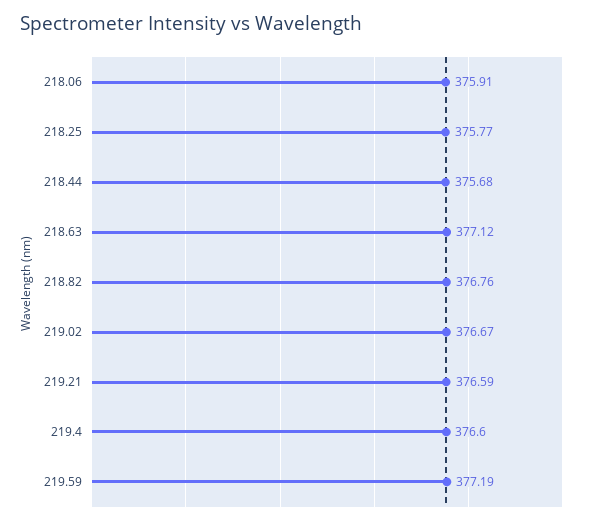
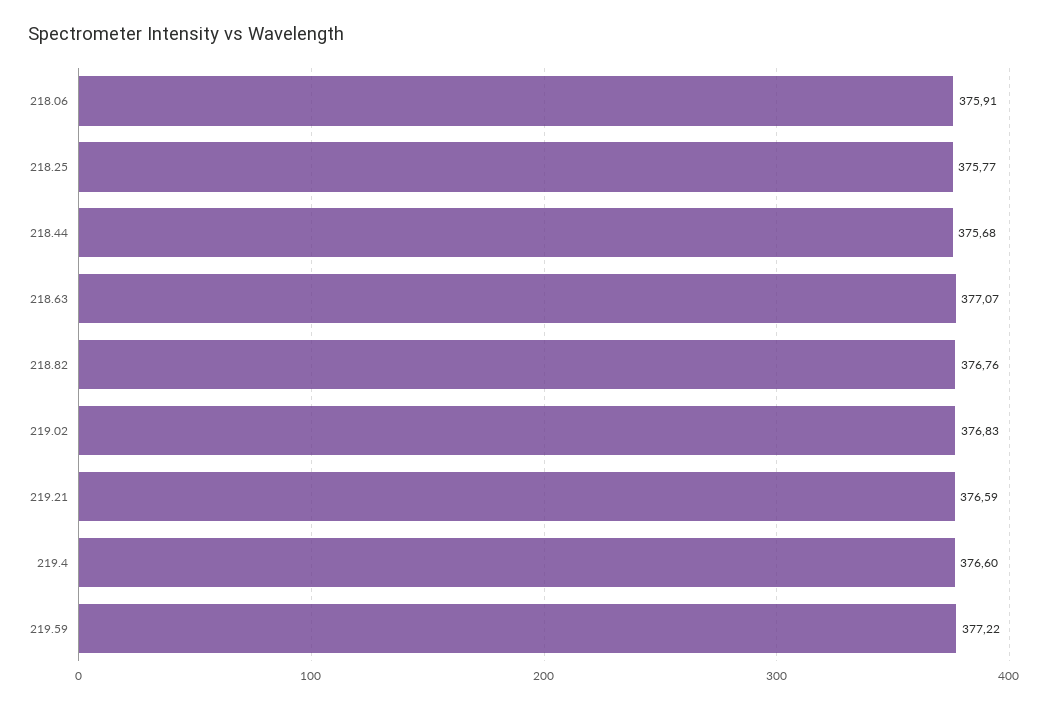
218.63: 377.12 -> 377.07
219.02: 376.67 -> 376.83
219.59: 377.19 -> 377.22

